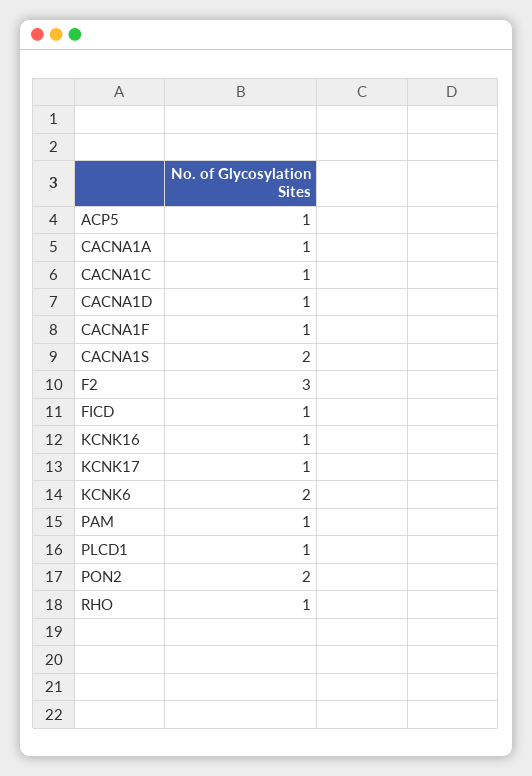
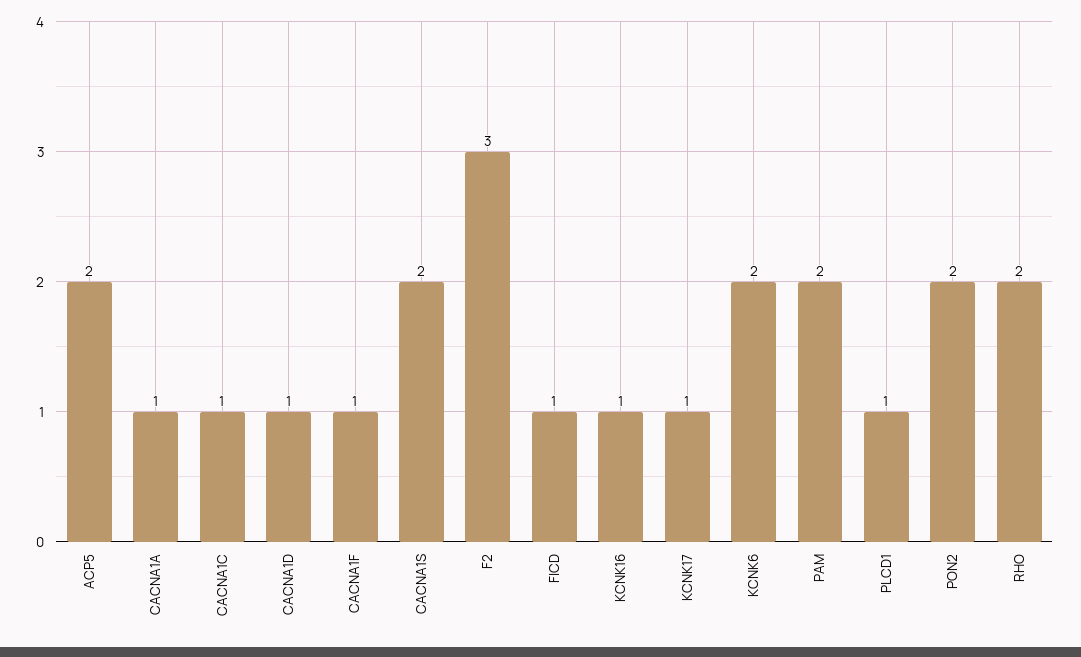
ACP5: 1 -> 2
PAM: 1 -> 2
RHO: 1 -> 2

